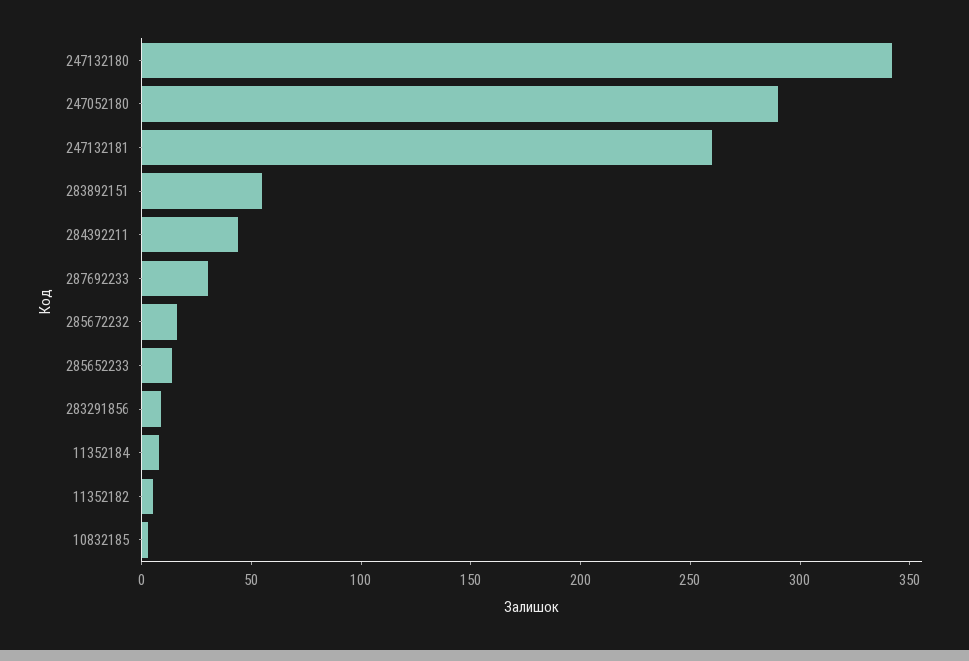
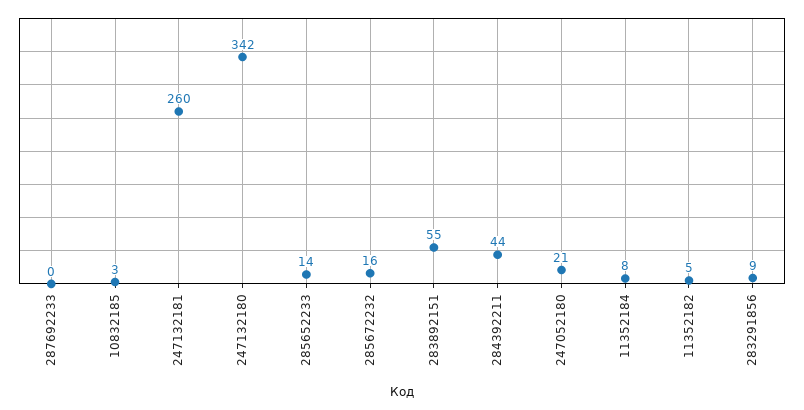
247052180: 290 -> 21
287692233: 30 -> 0

